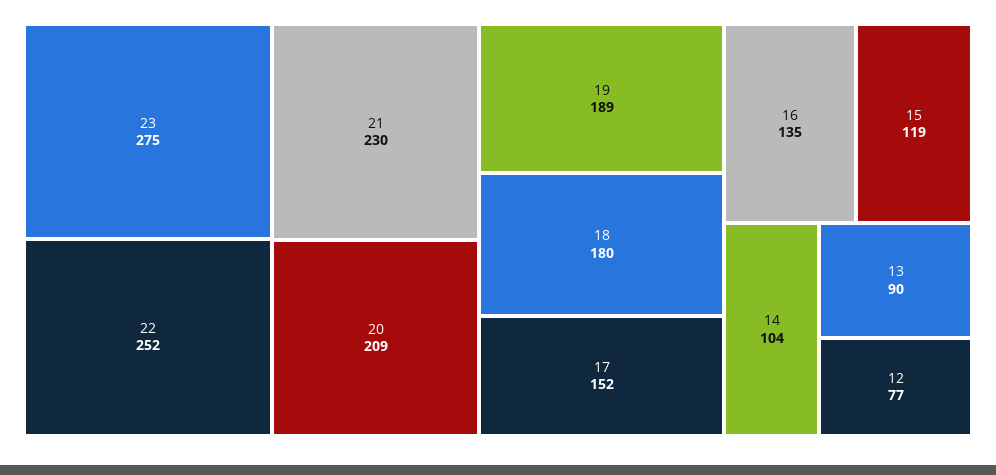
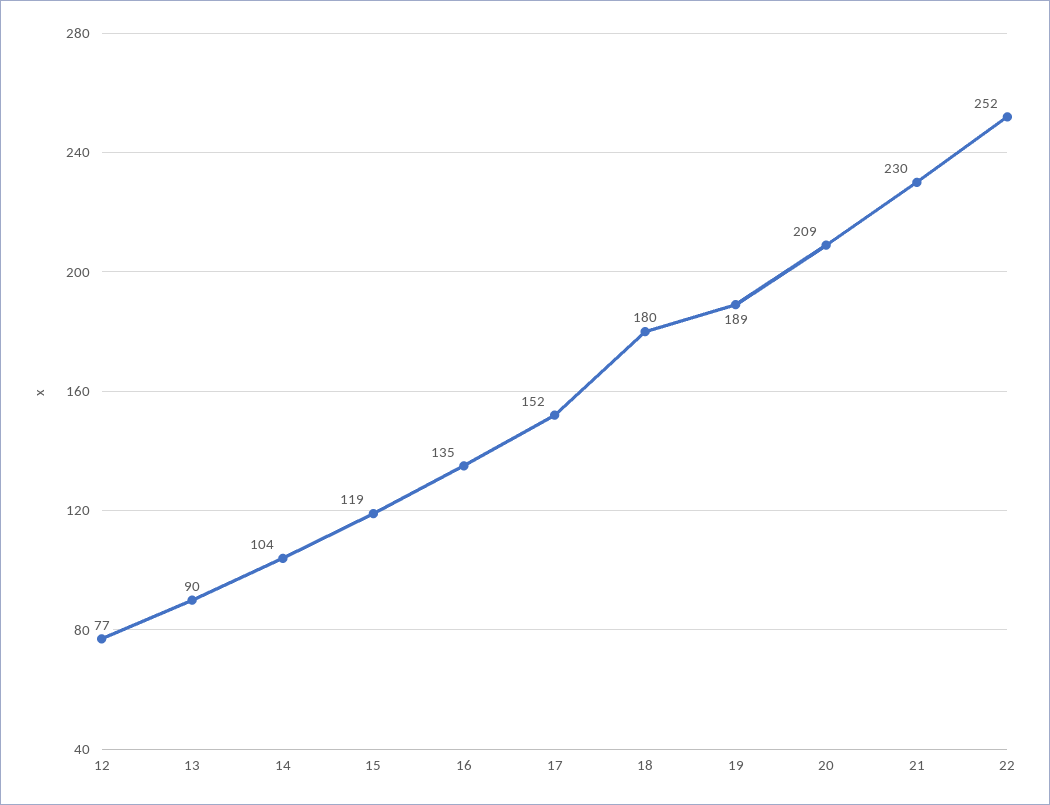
23: 275 -> none

